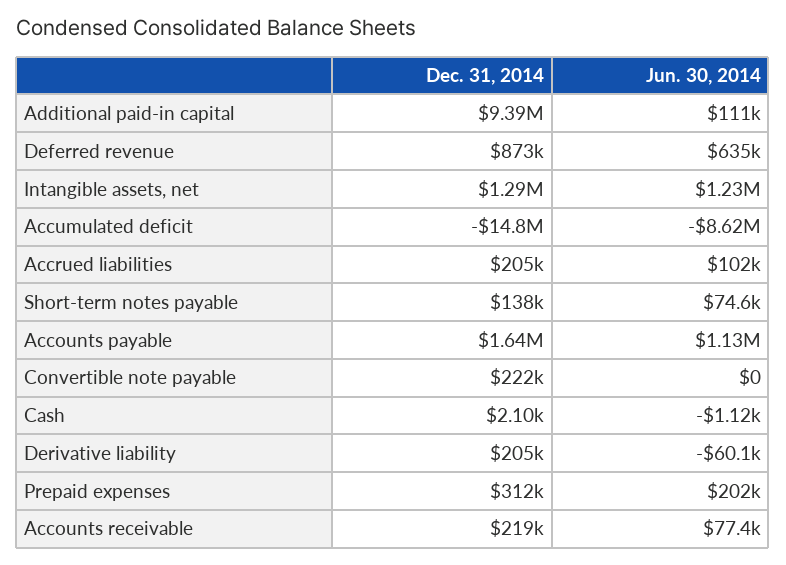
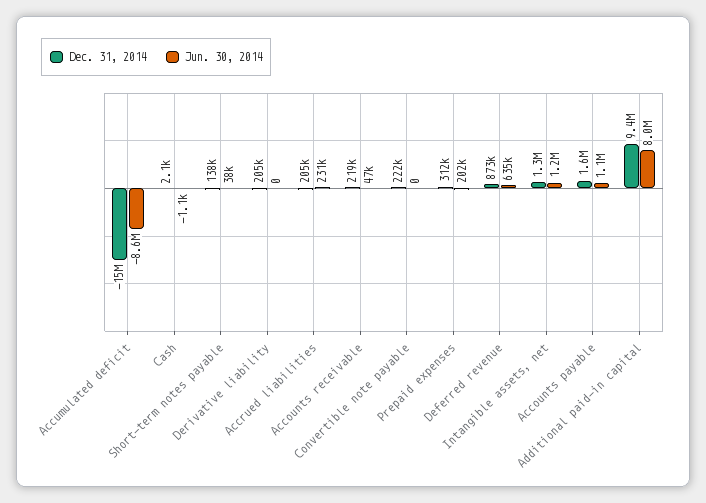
Jun. 30, 2014, Additional paid-in capital: 111000 -> 8000000
Jun. 30, 2014, Accrued liabilities: 102000 -> 231000
Jun. 30, 2014, Short-term notes payable: 74600 -> 38000
Jun. 30, 2014, Derivative liability: -60100 -> 0
Jun. 30, 2014, Accounts receivable: 77400 -> 47000

